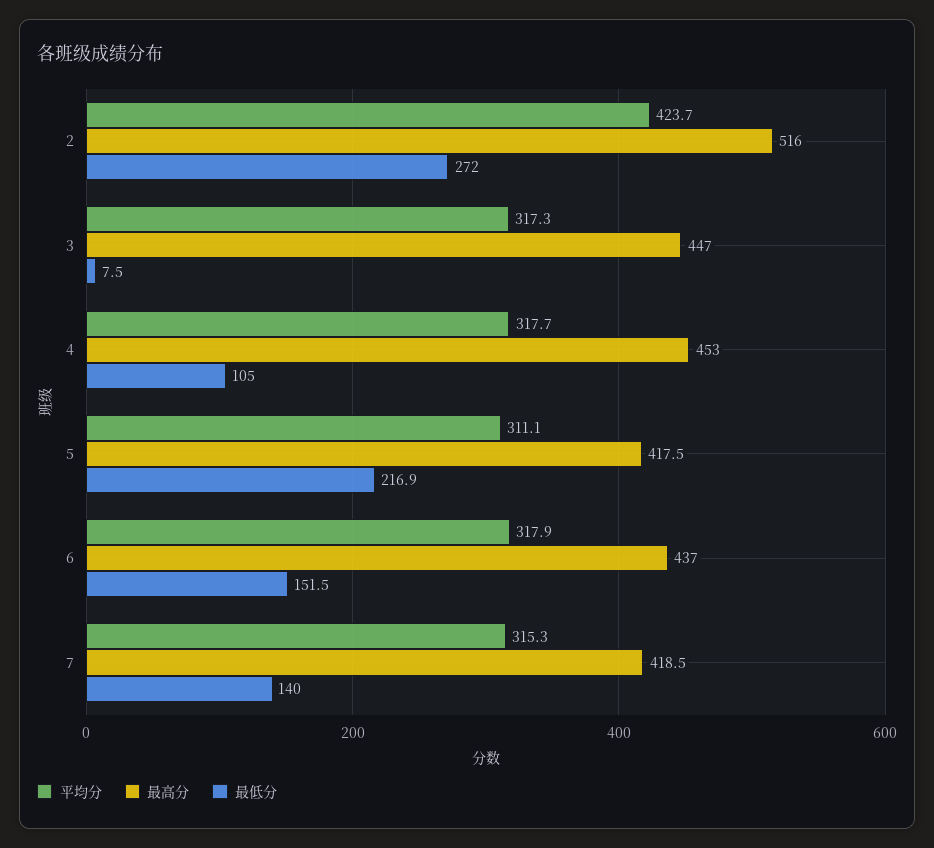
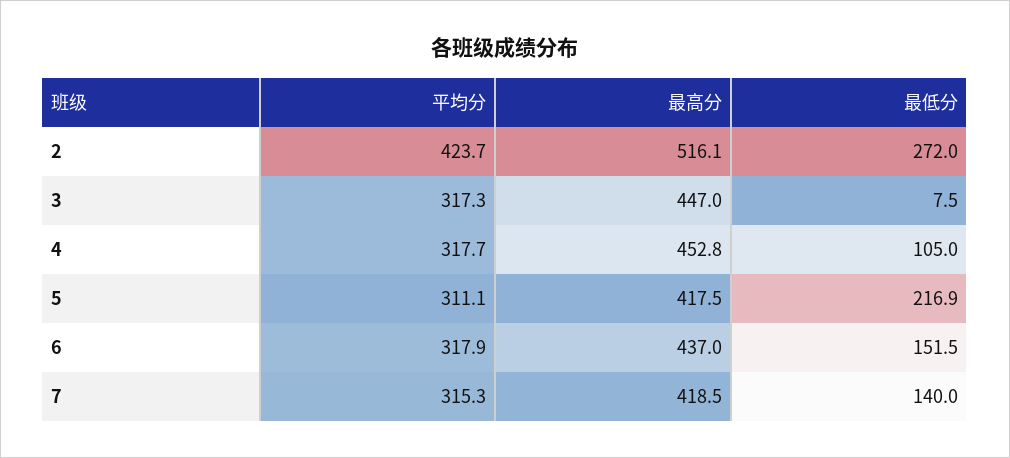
最高分, 2: 516 -> 516.1
最高分, 4: 453 -> 452.8

